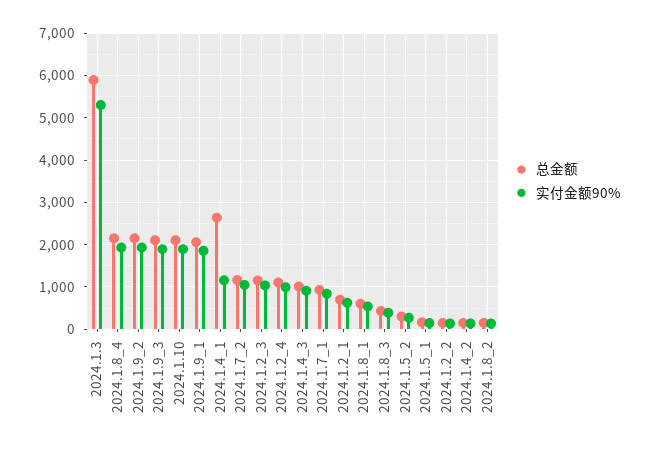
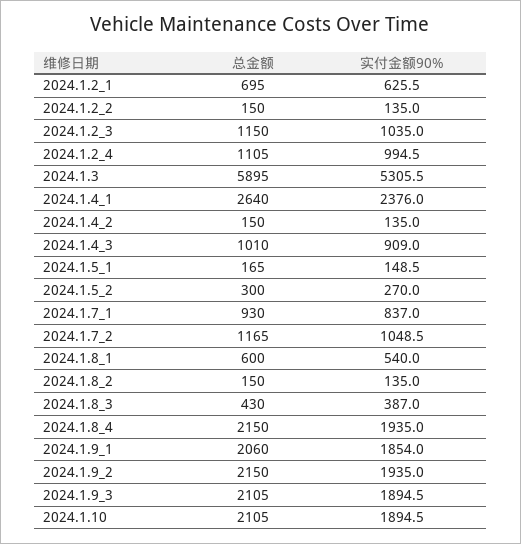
实付金额90%, 2024.1.4_1: 1200 -> 2376

